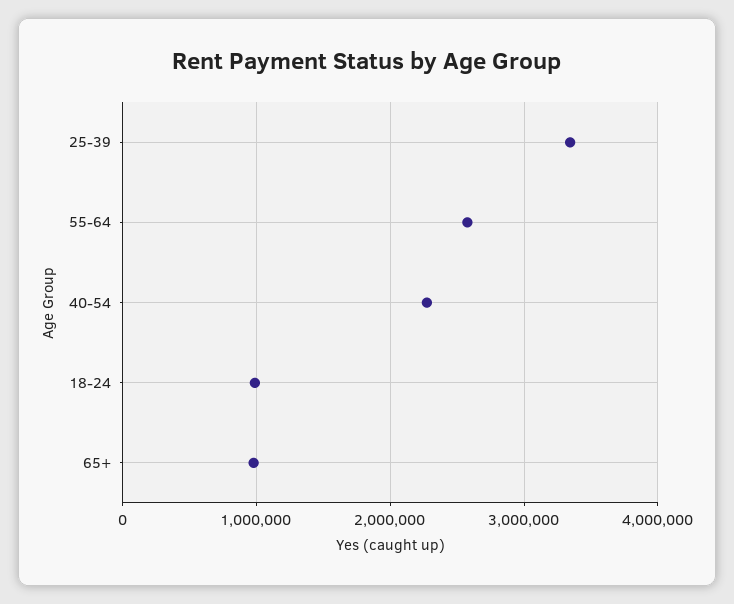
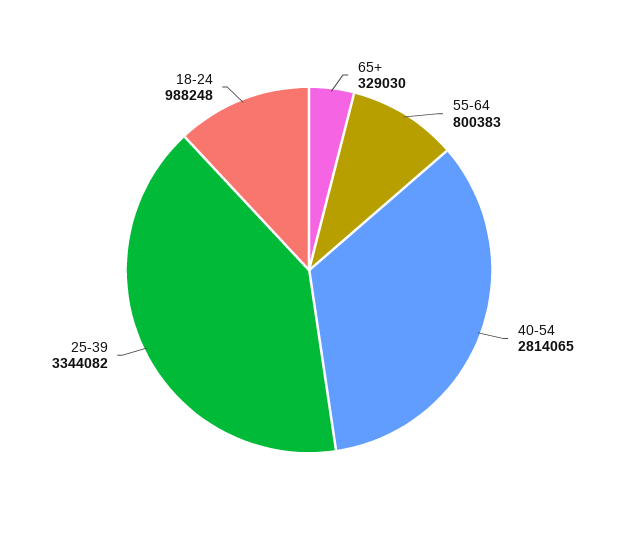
55-64: 2600000 -> 800383
40-54: 2300000 -> 2814065
65+: 1000000 -> 329030

